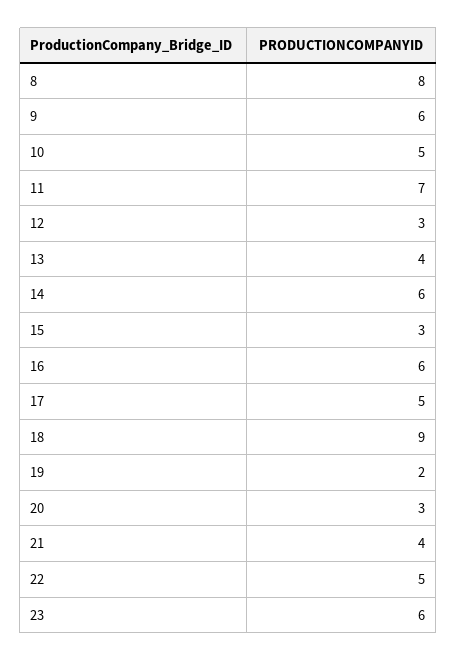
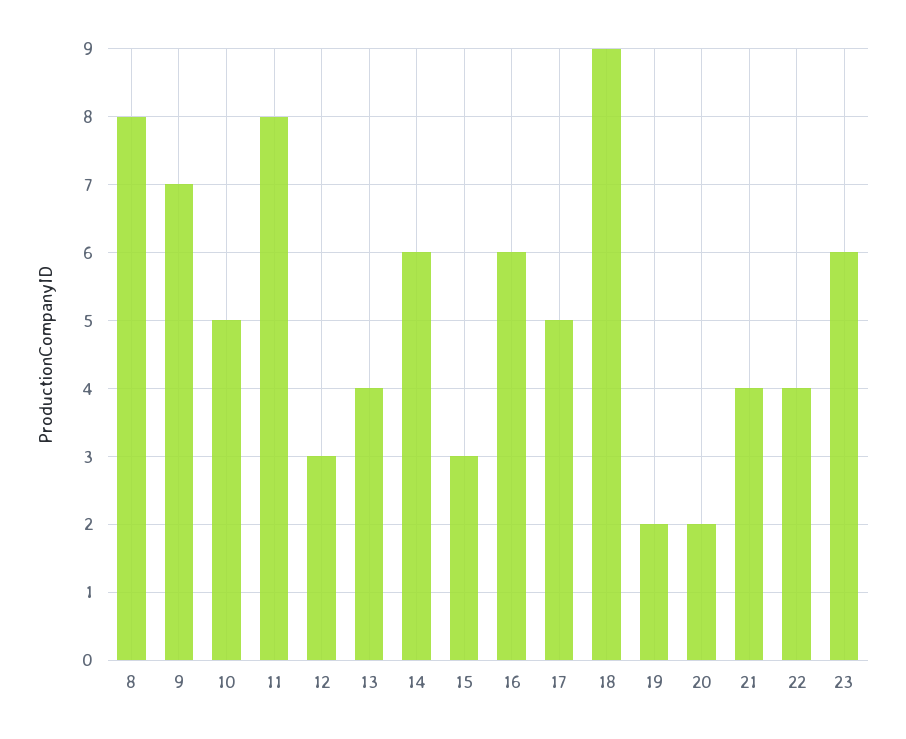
9: 6 -> 7
11: 7 -> 8
20: 3 -> 2
22: 5 -> 4

